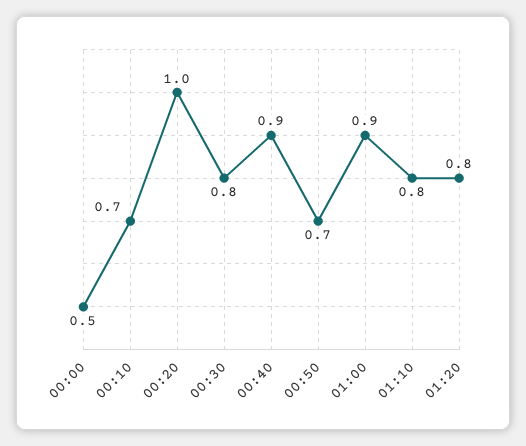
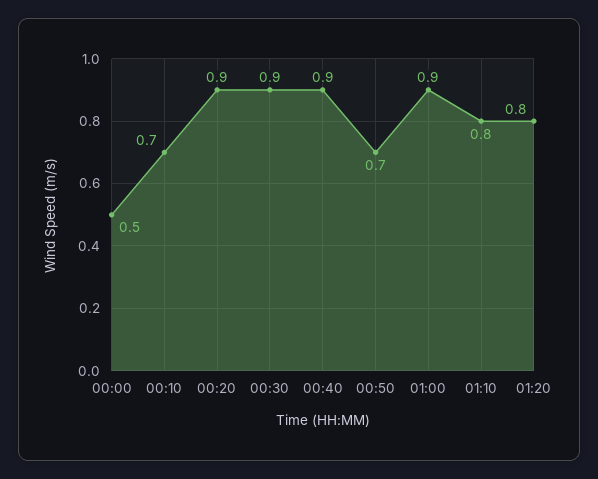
00:20: 1 -> 0.9
00:30: 0.8 -> 0.9

